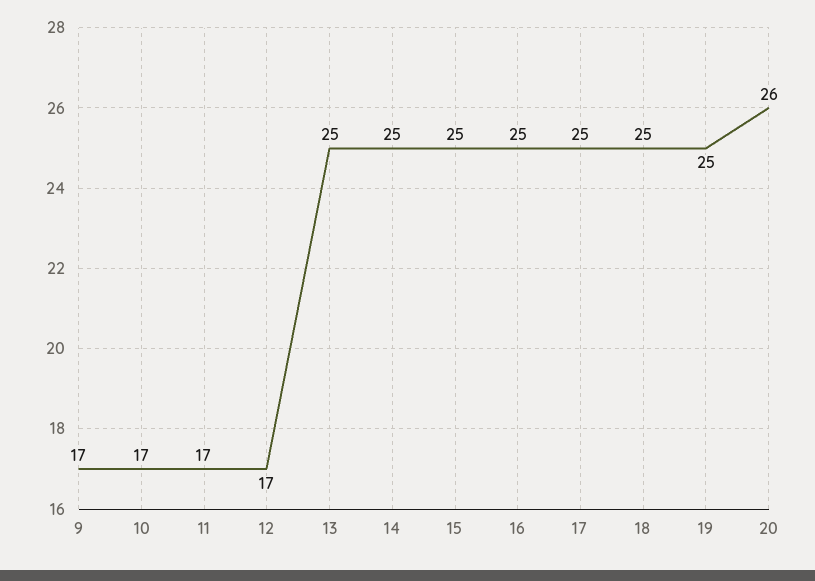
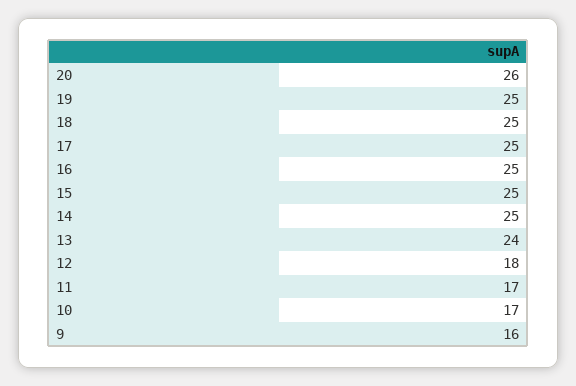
9: 17 -> 16
12: 17 -> 18
13: 25 -> 24

